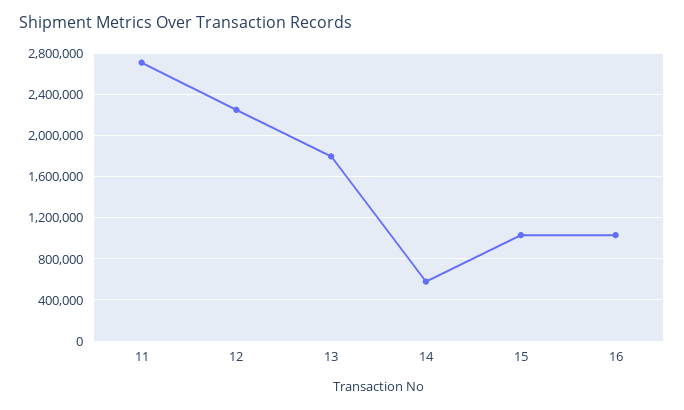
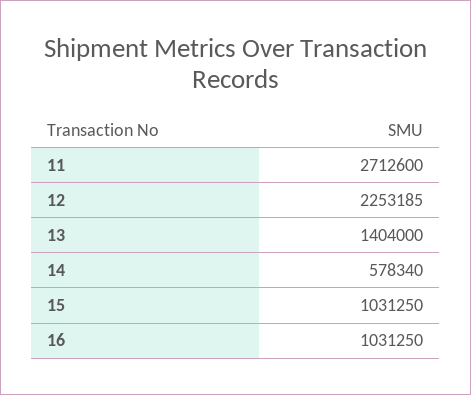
13: 1800000 -> 1404000

